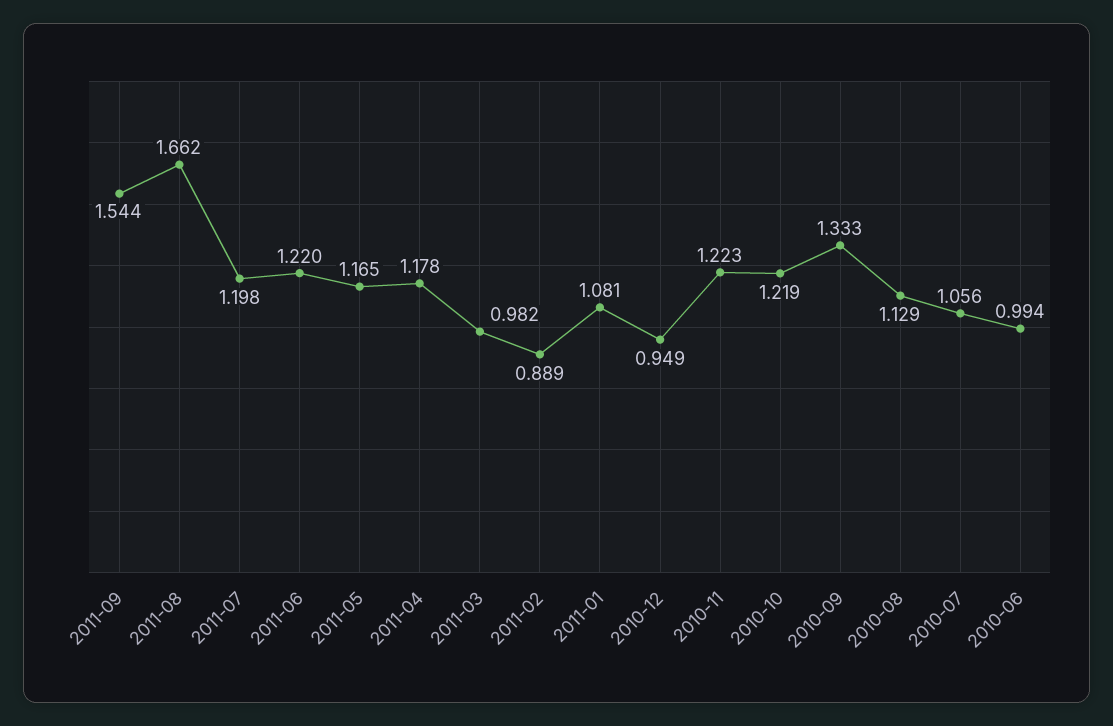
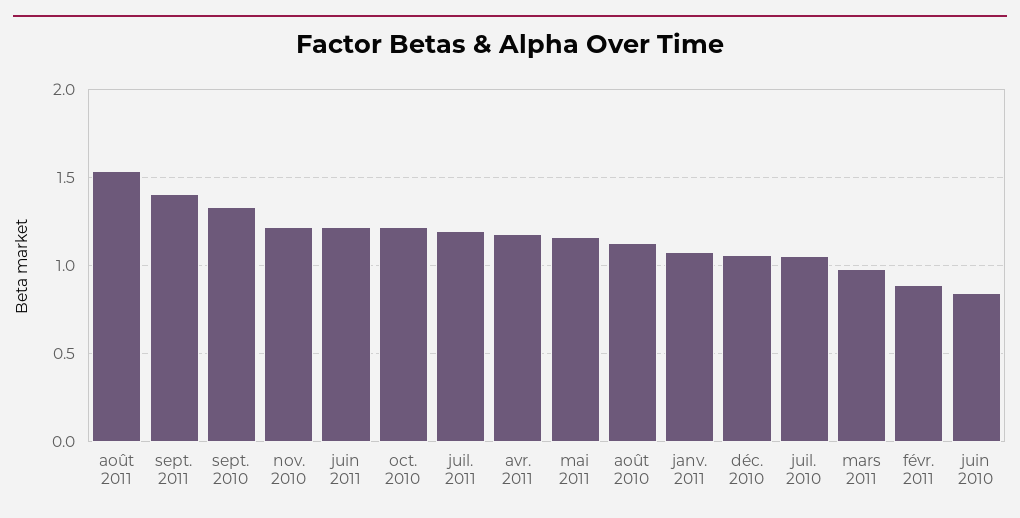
2011-09: 1.544 -> 1.4
2011-08: 1.662 -> 1.55
2010-12: 0.949 -> 1.05
2010-06: 0.994 -> 0.85

